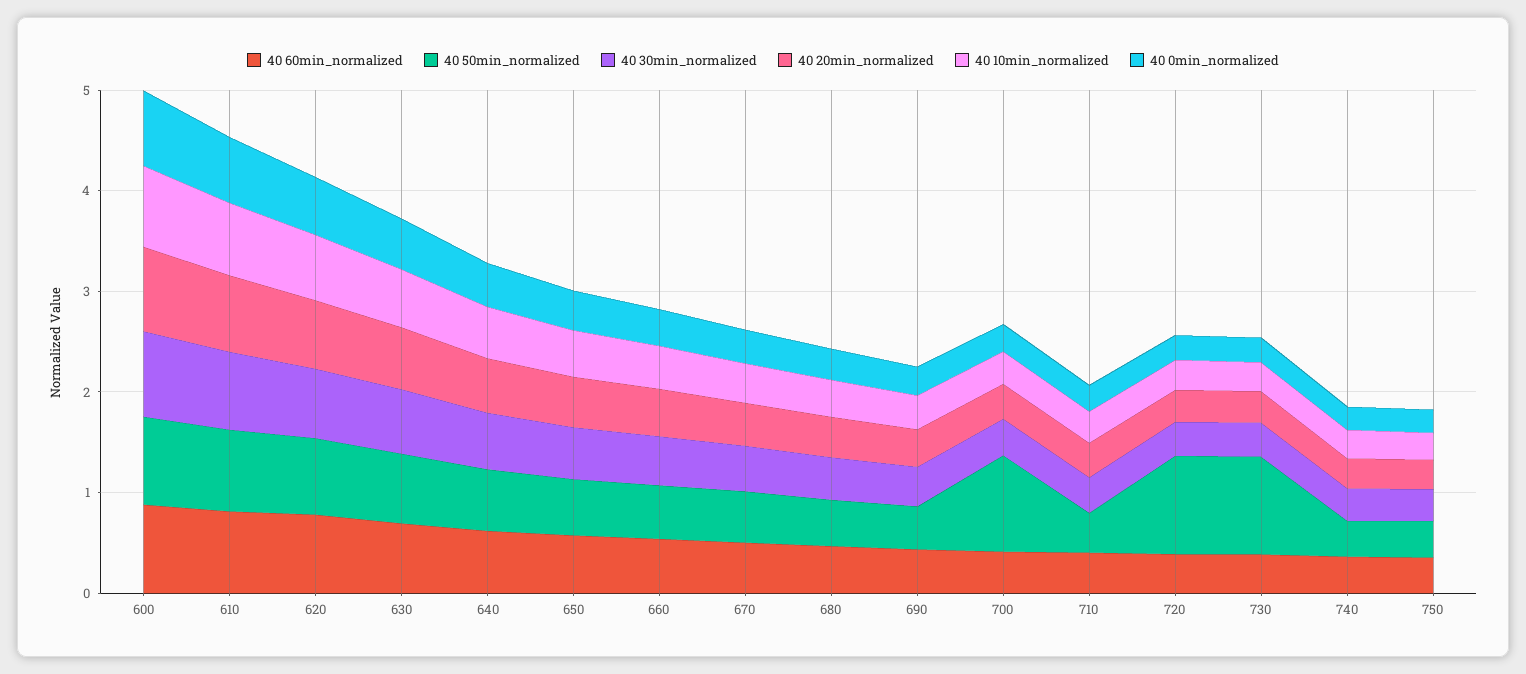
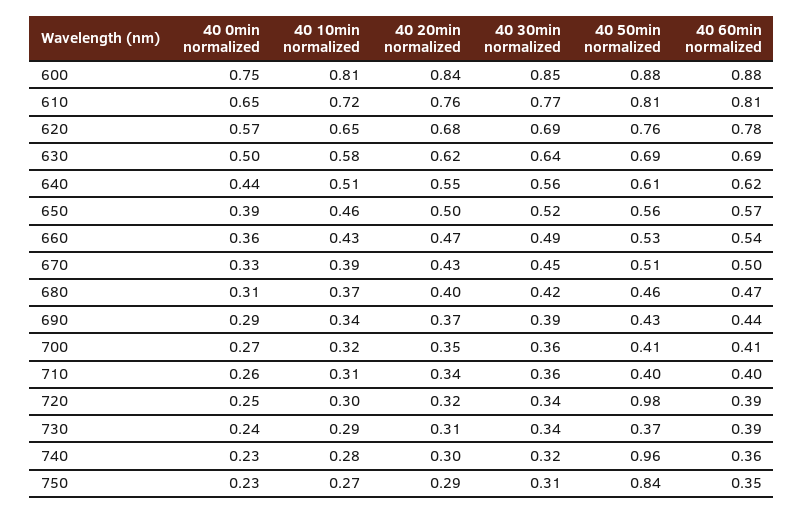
40 50min_normalized, 700: 1 -> 0.41
40 50min_normalized, 730: 1 -> 0.37
40 50min_normalized, 740: 0.4 -> 0.96
40 50min_normalized, 750: 0.4 -> 0.84

